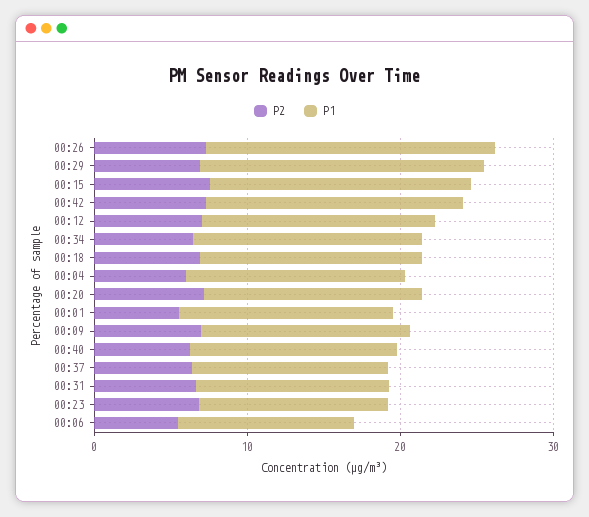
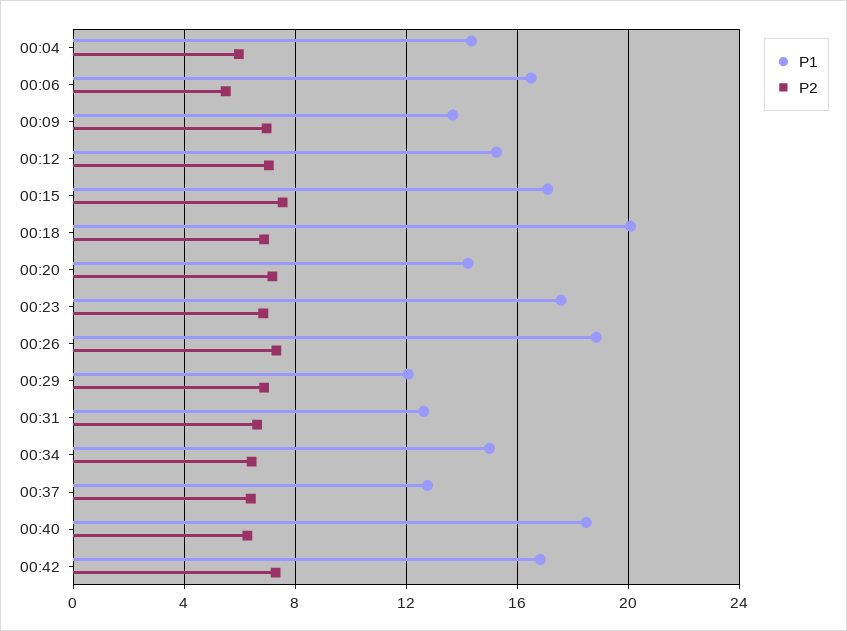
P1, 00:29: 18 -> 12
P1, 00:18: 14 -> 20
P2, 00:01: 6 -> none
P1, 00:01: 14 -> none
P1, 00:40: 14 -> 18.5
P1, 00:23: 12 -> 17.5
P1, 00:06: 12 -> 16.5

